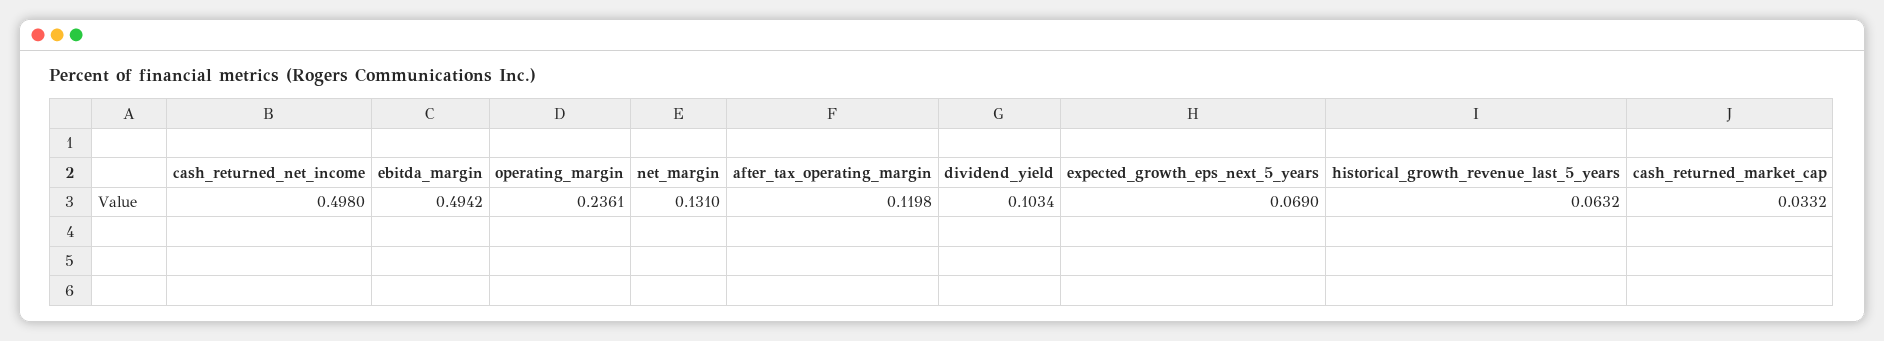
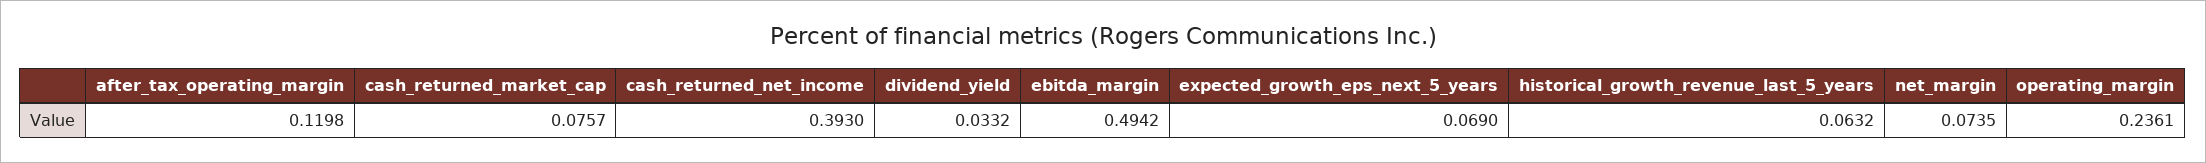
cash_returned_net_income: 0.498 -> 0.393
net_margin: 0.131 -> 0.0735
dividend_yield: 0.1034 -> 0.0332
cash_returned_market_cap: 0.0332 -> 0.0757

